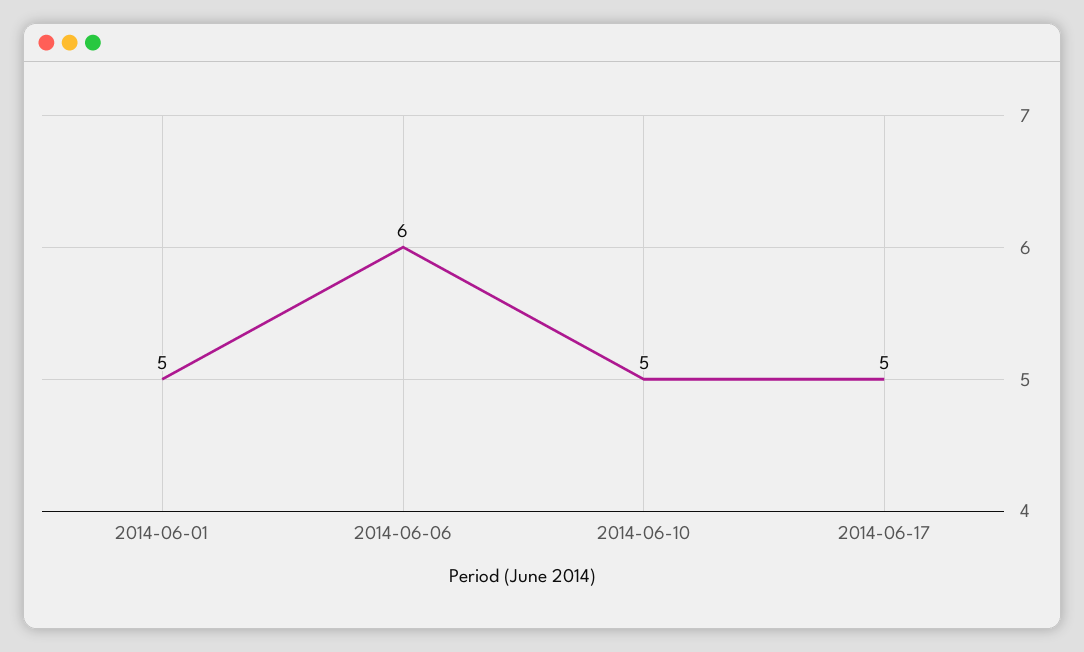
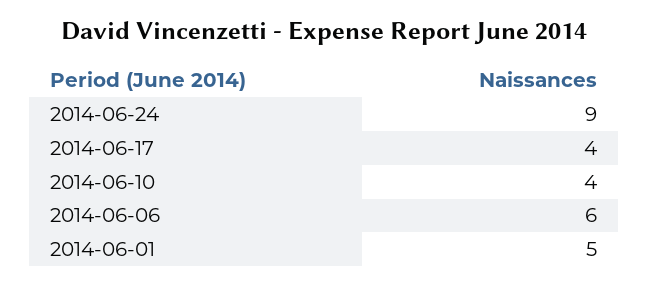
2014-06-10: 5 -> 4
2014-06-17: 5 -> 4
2014-06-24: none -> 9

